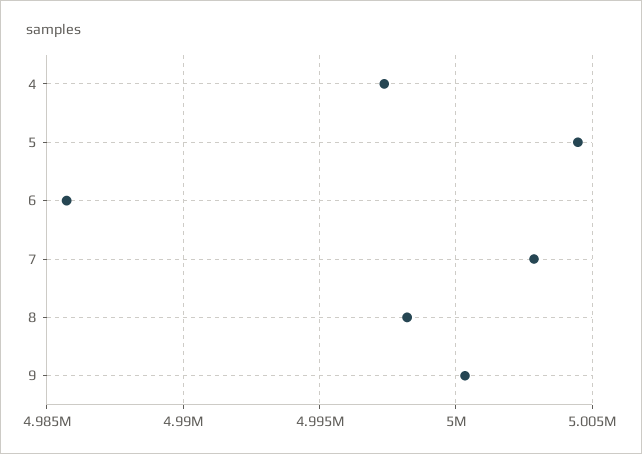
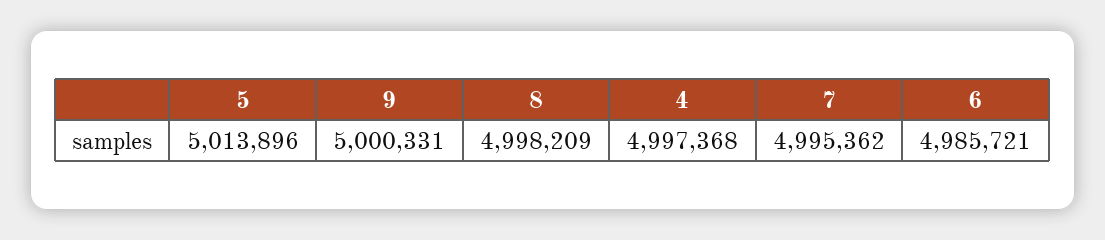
5: 5004500 -> 5013896
7: 5003000 -> 4995362

